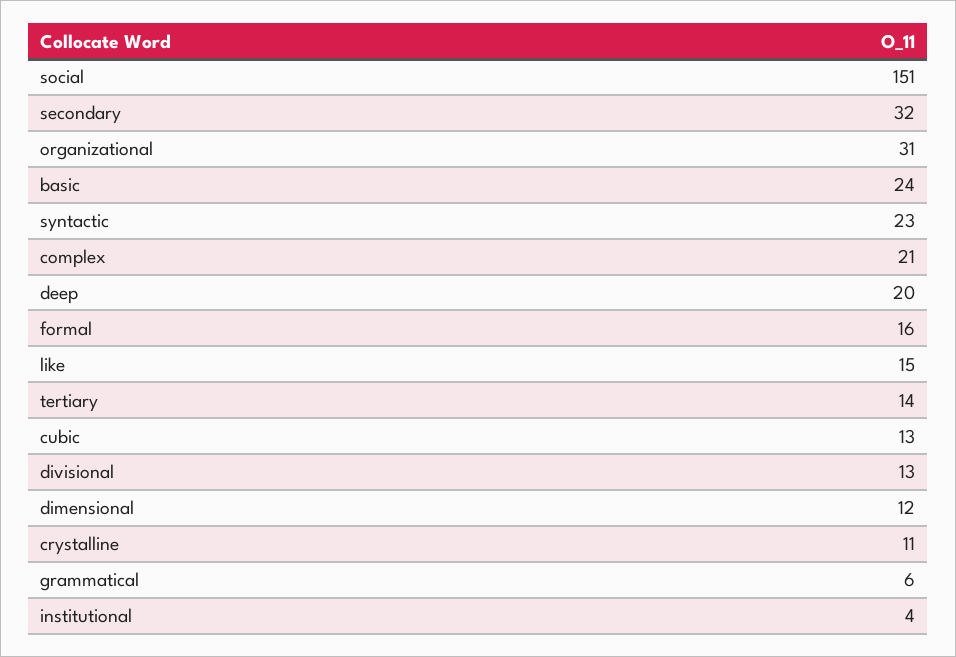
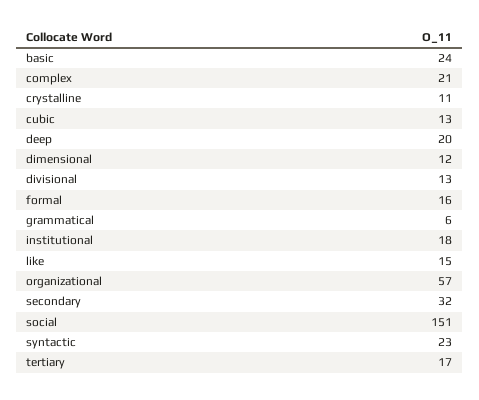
organizational: 31 -> 57
tertiary: 14 -> 17
institutional: 4 -> 18

